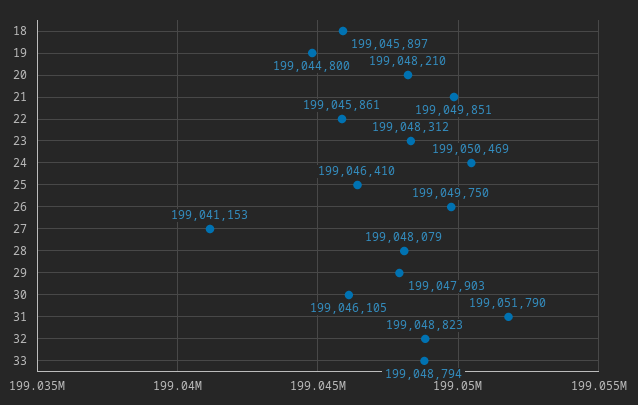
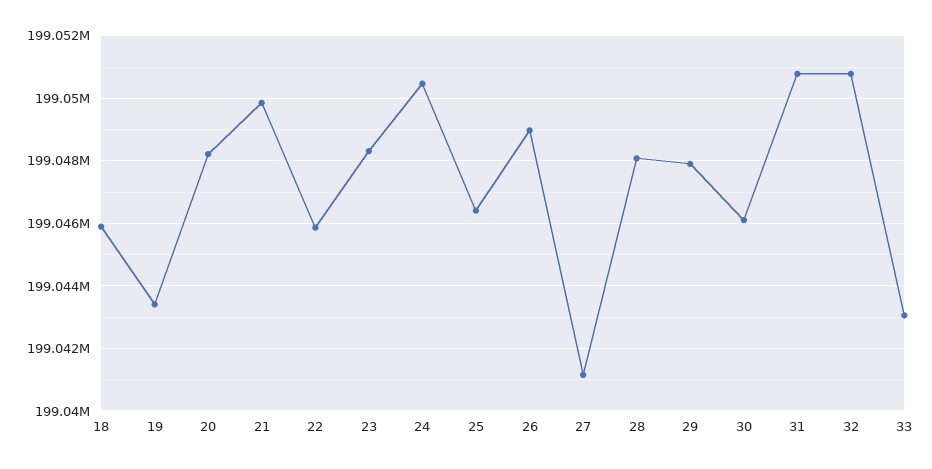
19: 199044800 -> 199043400
26: 199049750 -> 199049000
31: 199051790 -> 199050800
32: 199048823 -> 199050800
33: 199048794 -> 199043000

